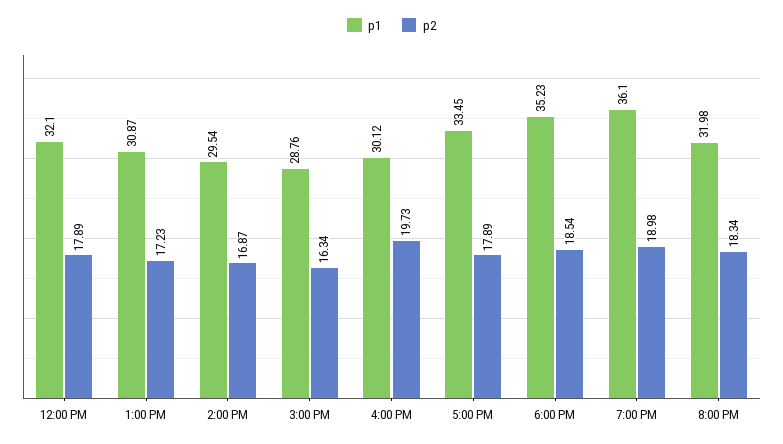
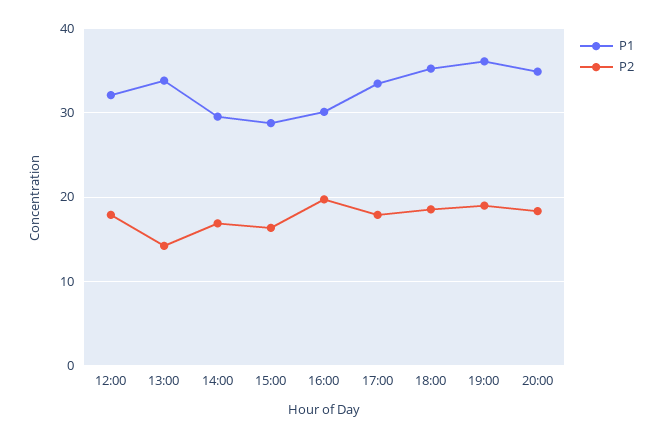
p1, 1:00 PM: 30.87 -> 34
p2, 1:00 PM: 17.23 -> 14
p1, 8:00 PM: 31.98 -> 35

